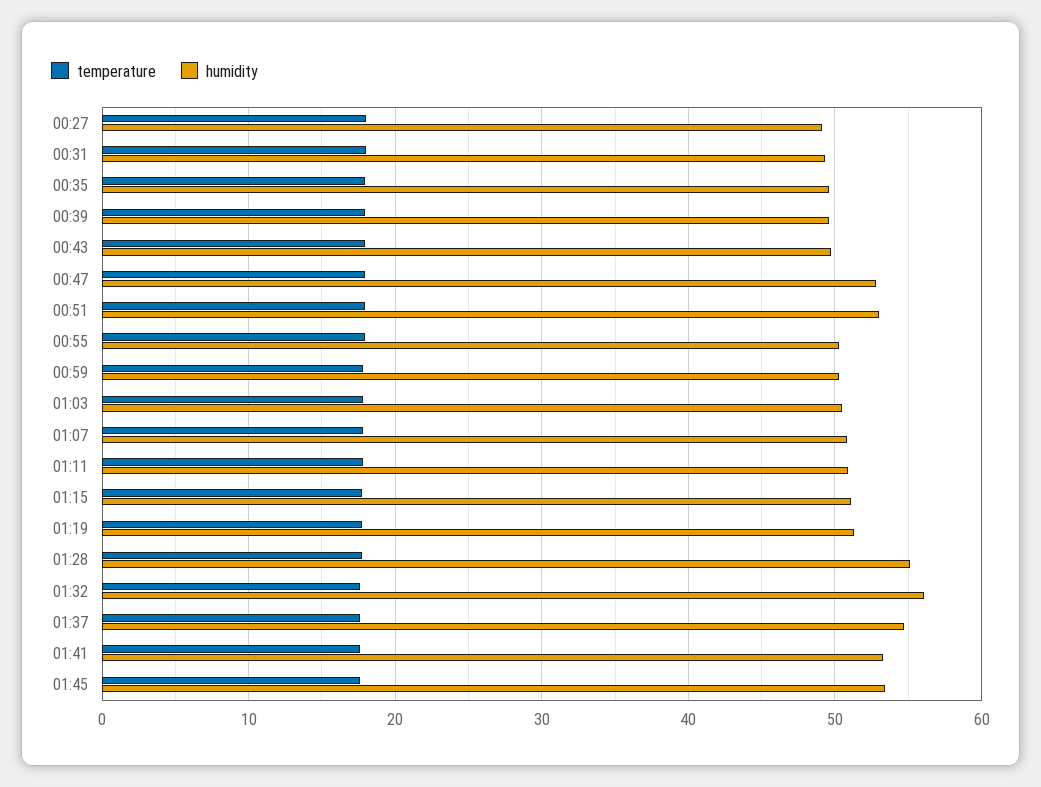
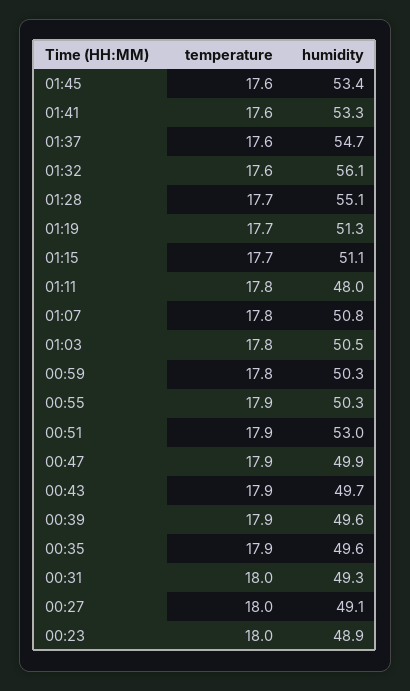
humidity, 00:47: 53 -> 49.9
humidity, 01:11: 51 -> 48
temperature, 00:23: none -> 18
humidity, 00:23: none -> 48.9

